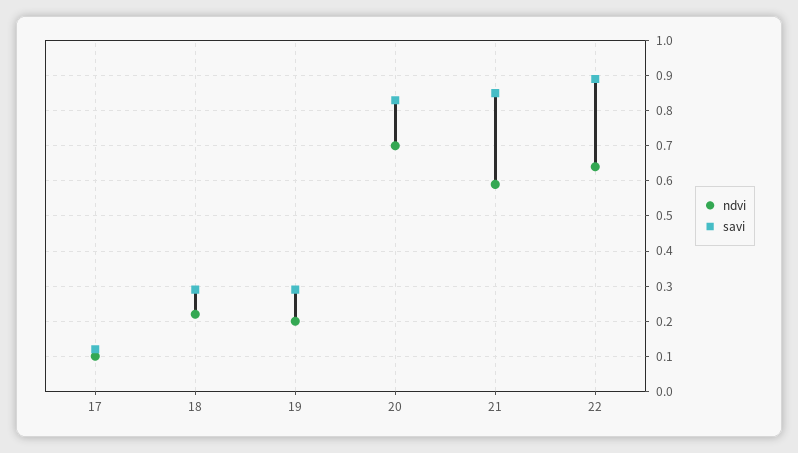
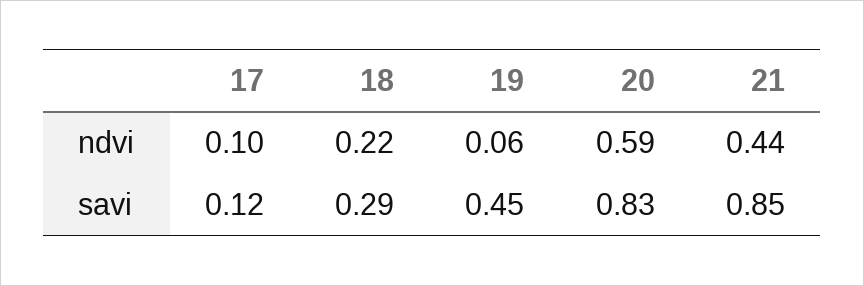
ndvi, 19: 0.2 -> 0.06
savi, 19: 0.3 -> 0.45
ndvi, 20: 0.7 -> 0.59
ndvi, 21: 0.6 -> 0.44
ndvi, 22: 0.65 -> none
savi, 22: 0.9 -> none

